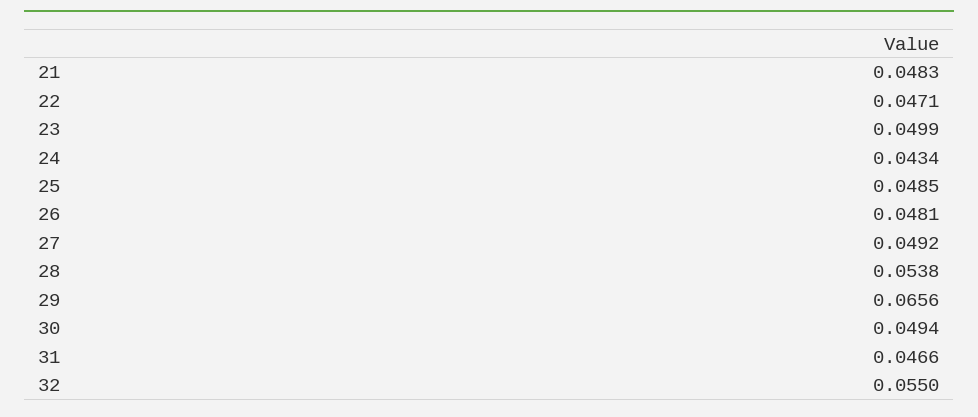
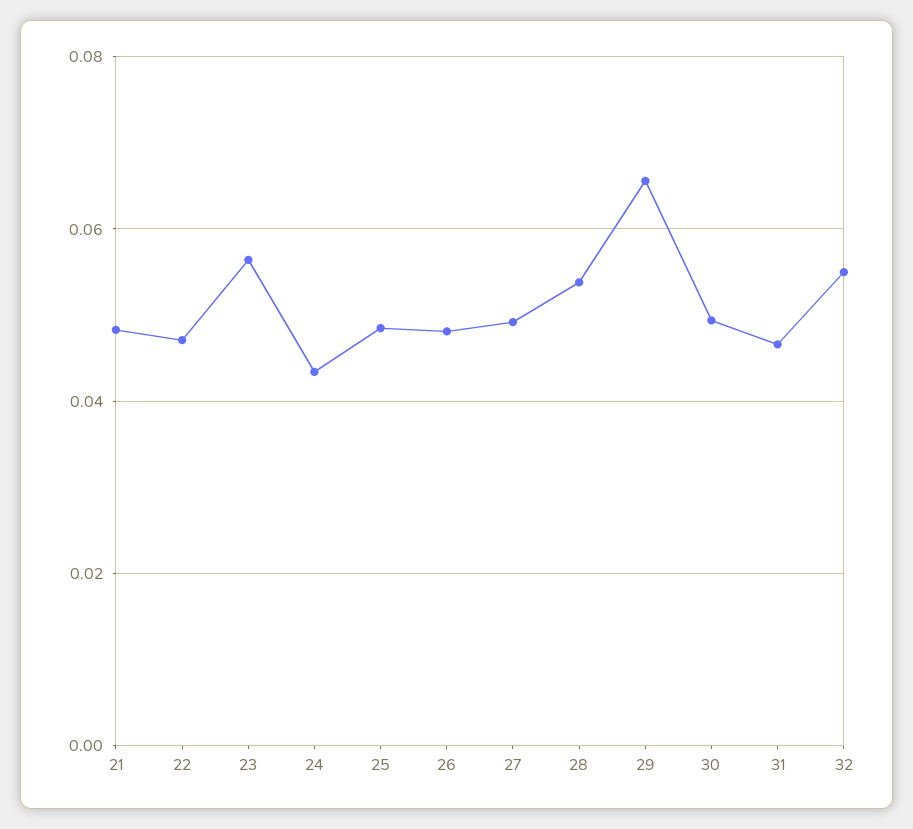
23: 0.0499 -> 0.056

